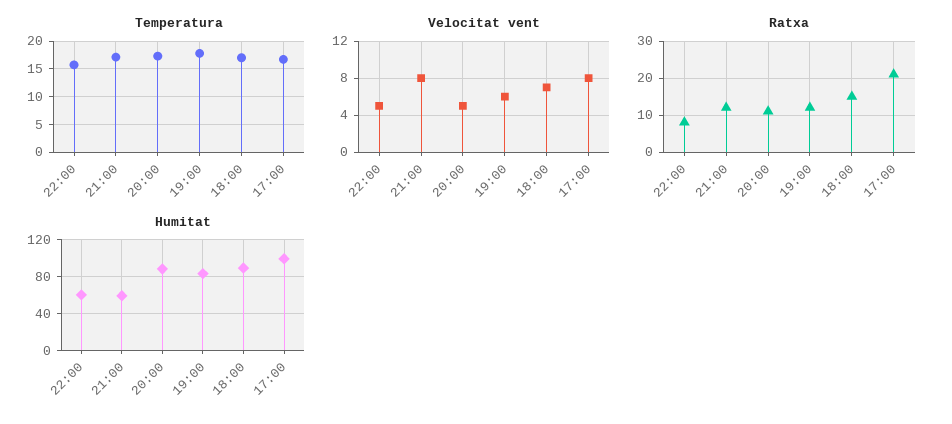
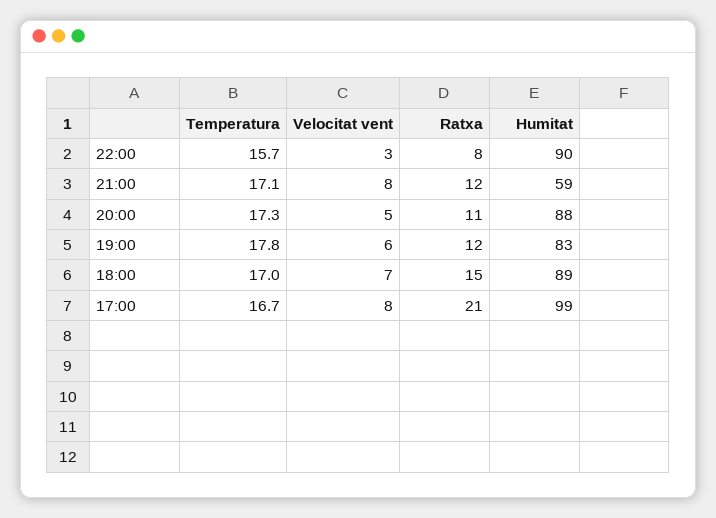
Velocitat vent, 22:00: 5 -> 3
Humitat, 22:00: 60 -> 90

